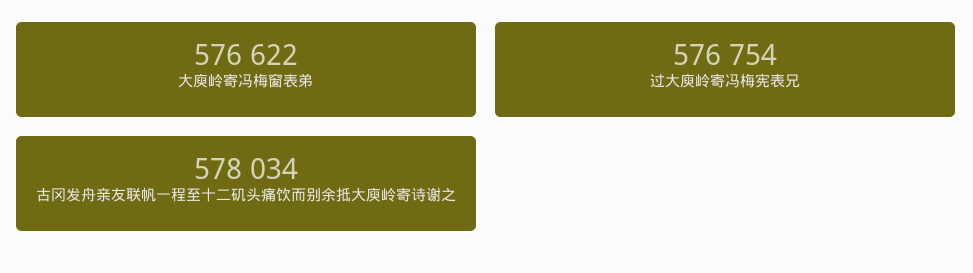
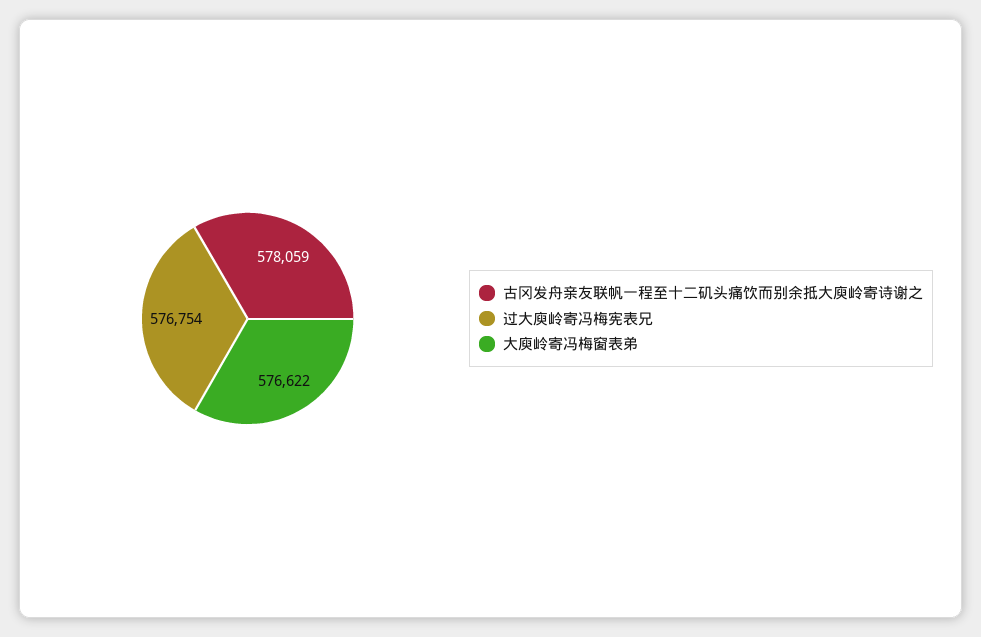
古冈发舟亲友联帆一程至十二矶头痛饮而别余抵大庾岭寄诗谢之: 578034 -> 578059

